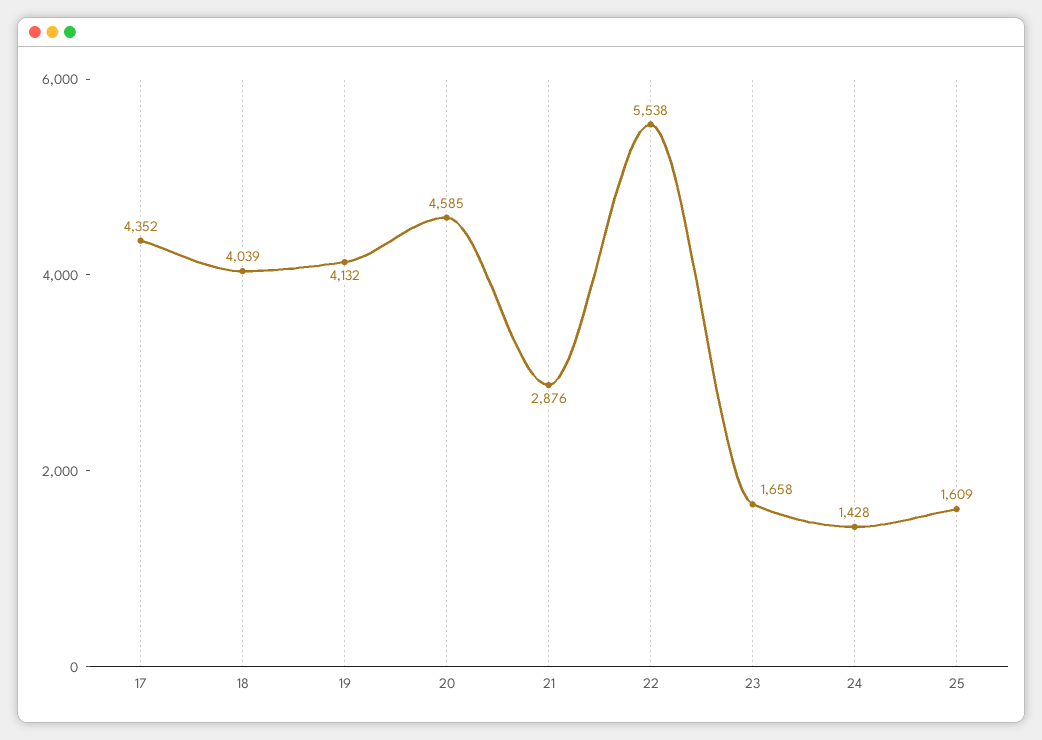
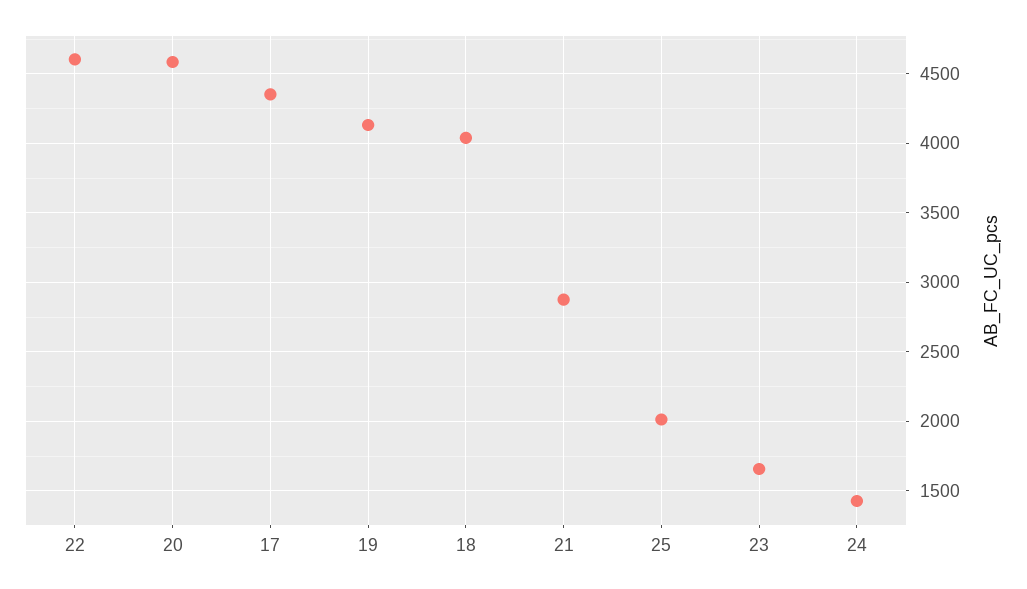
22: 5538 -> 4600
25: 1609 -> 2000

